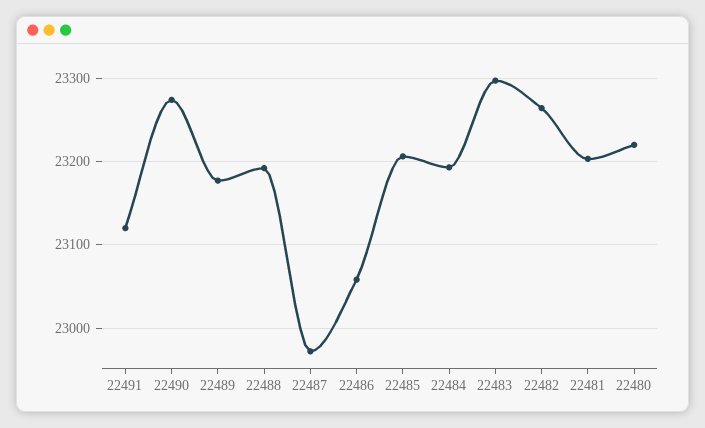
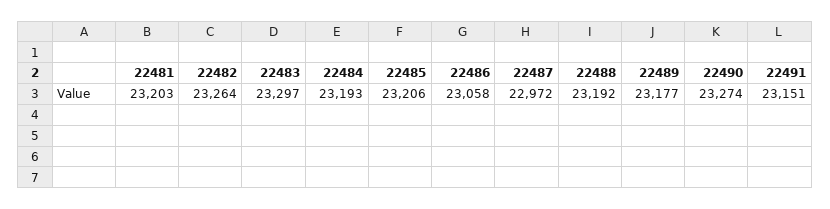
22491: 23120 -> 23151
22480: 23220 -> none

